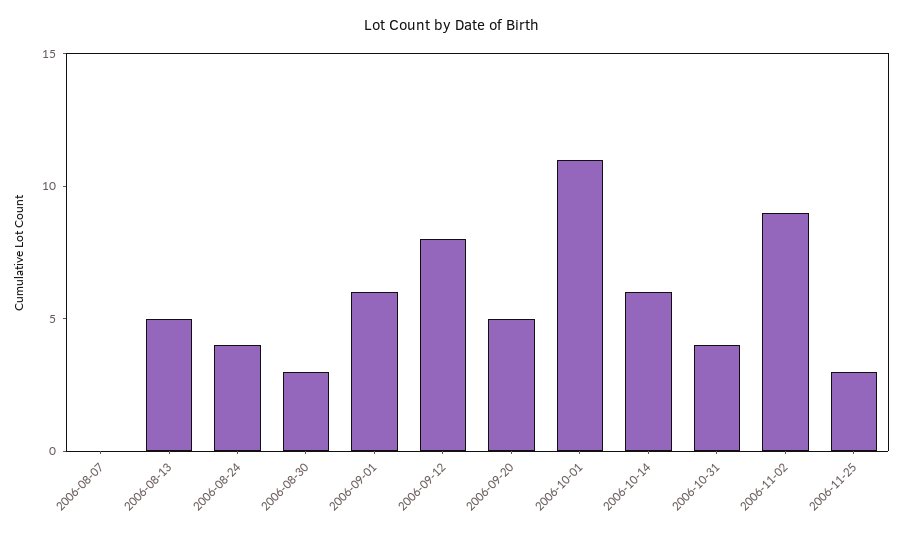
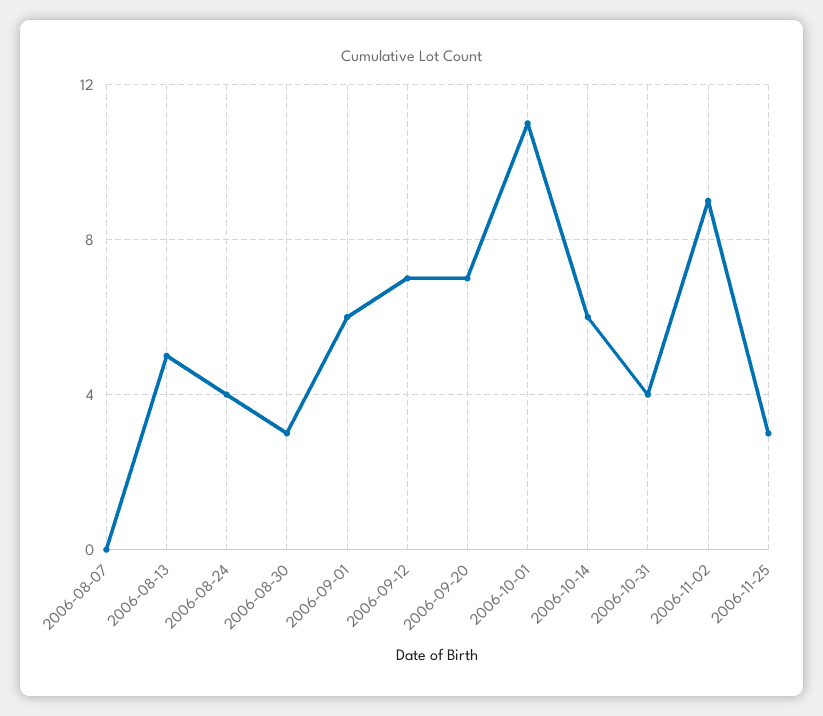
2006-09-12: 8 -> 7
2006-09-20: 5 -> 7

